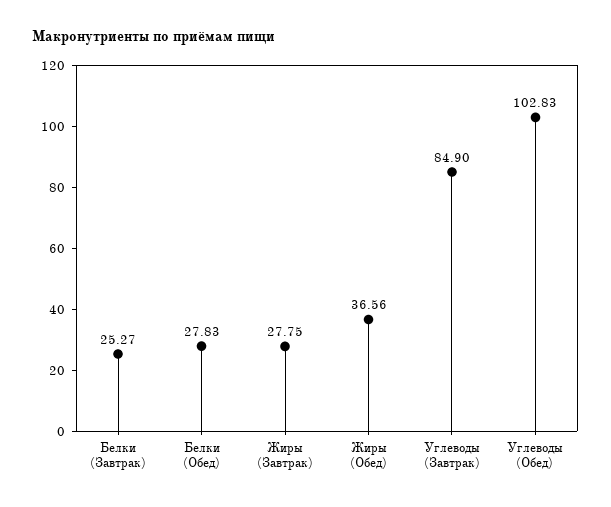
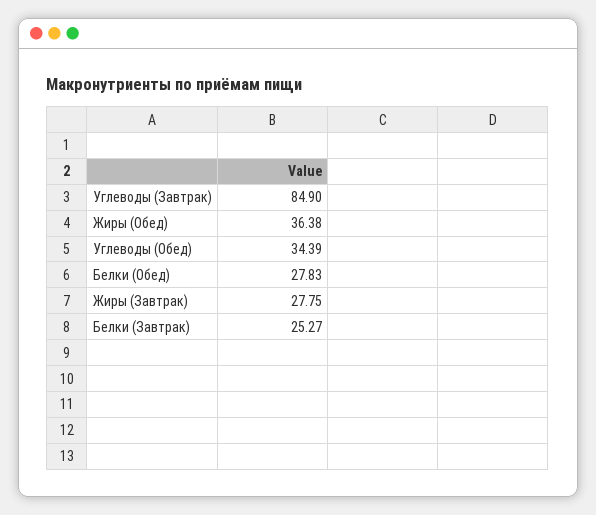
Жиры (Обед): 36.56 -> 36.38
Углеводы (Обед): 102.83 -> 34.39

